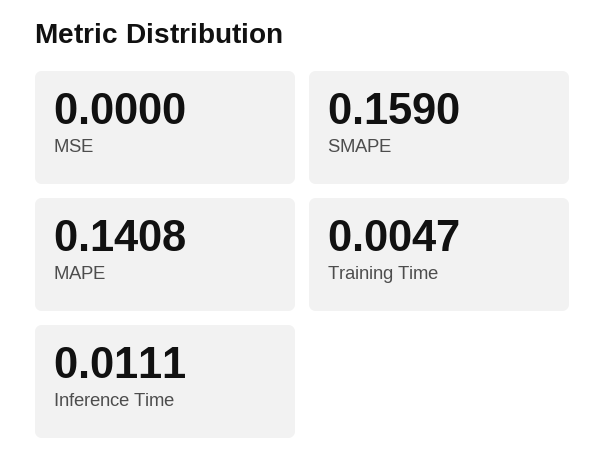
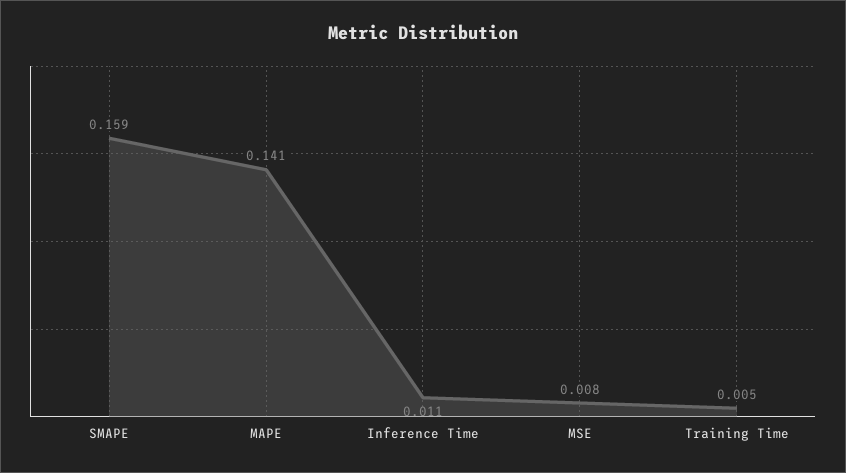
MSE: 0 -> 0.008

